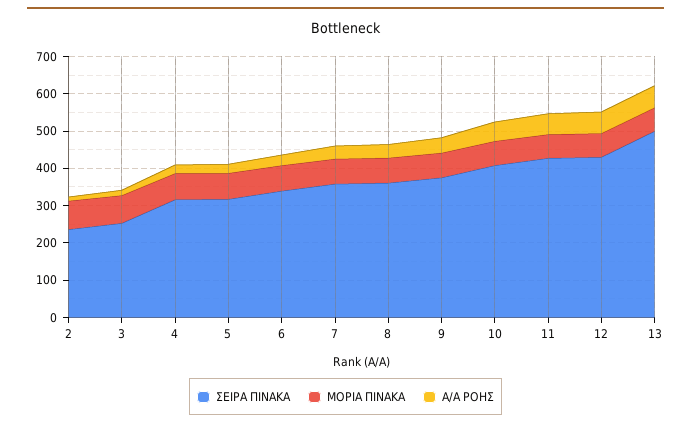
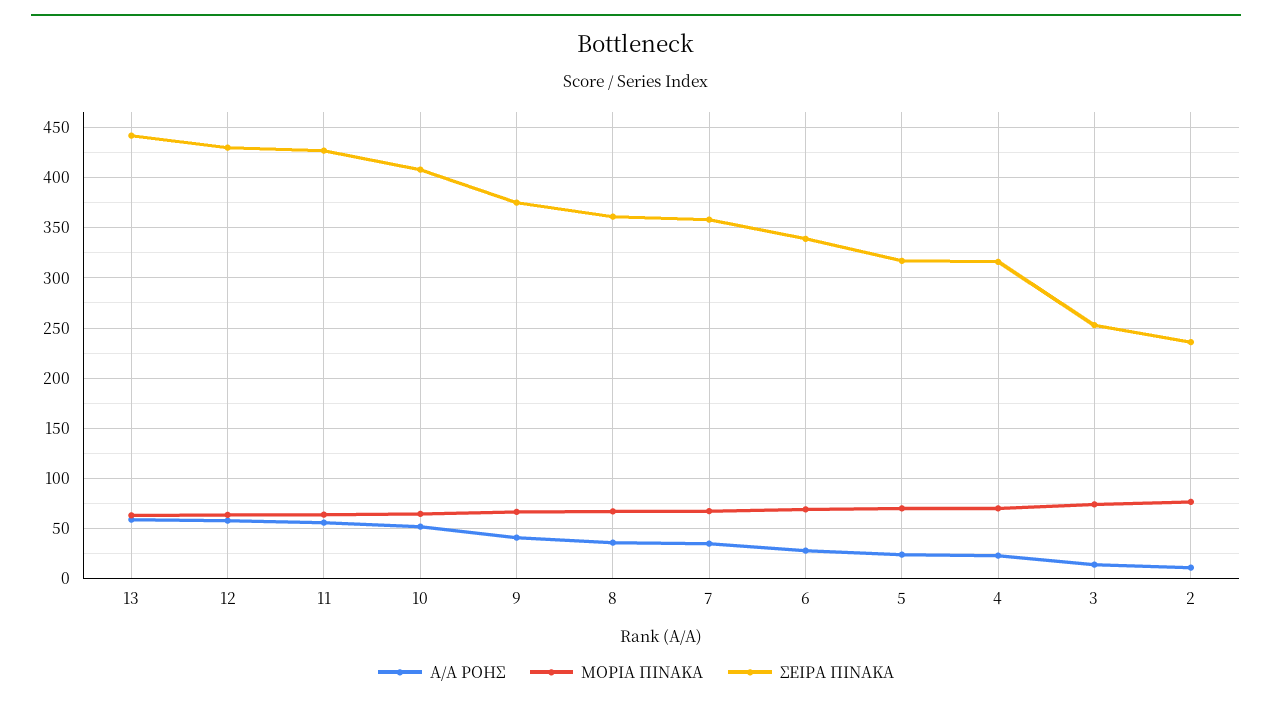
ΣΕΙΡΑ ΠΙΝΑΚΑ, 13: 500 -> 440

